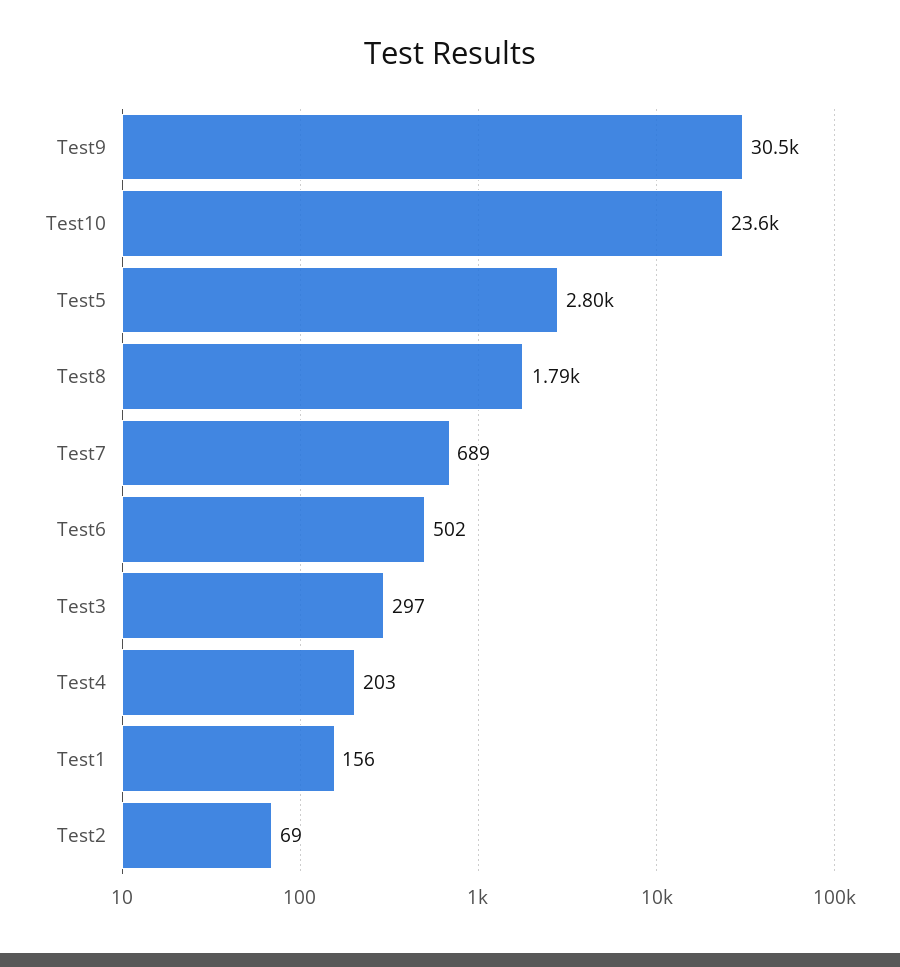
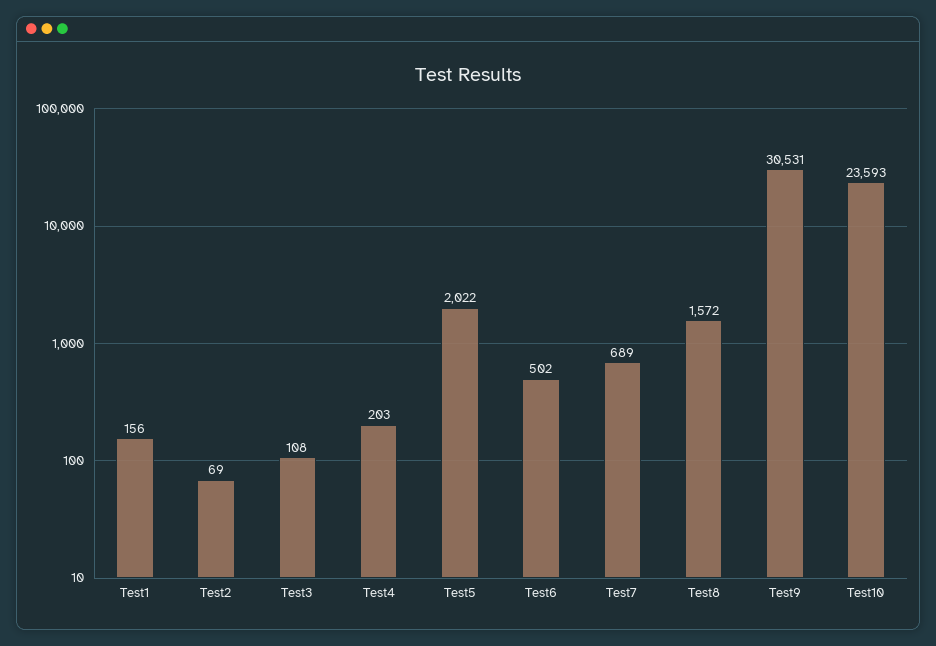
Test5: 2800 -> 2022
Test8: 1790 -> 1572
Test3: 297 -> 108

